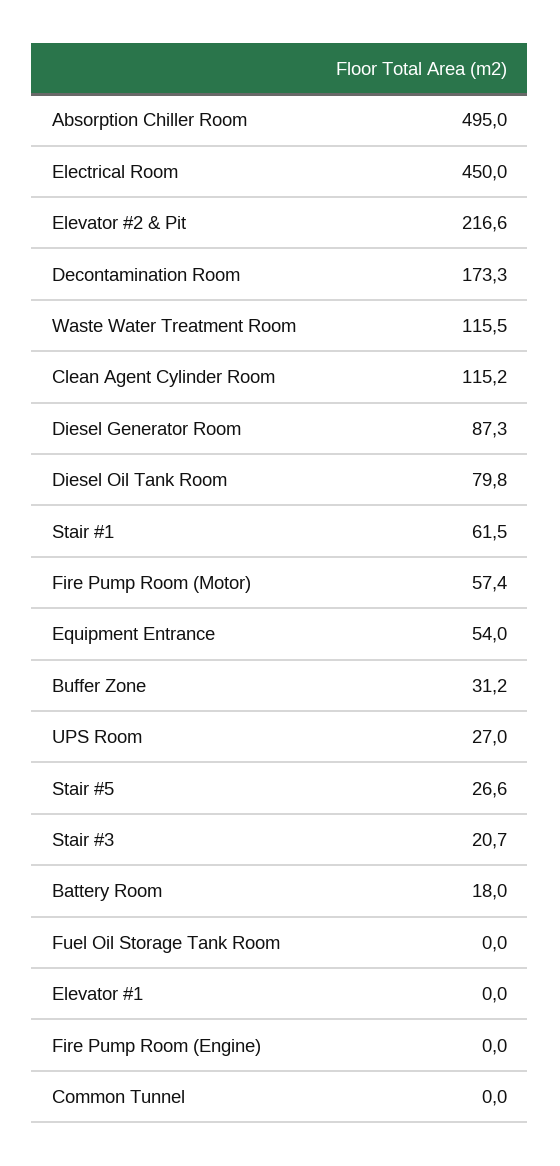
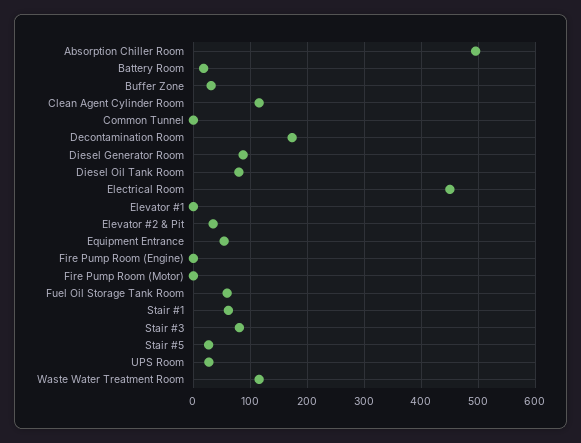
Elevator #2 & Pit: 216.6 -> 40
Fire Pump Room (Motor): 57.4 -> 0
Stair #3: 20.7 -> 80
Fuel Oil Storage Tank Room: 0 -> 60

